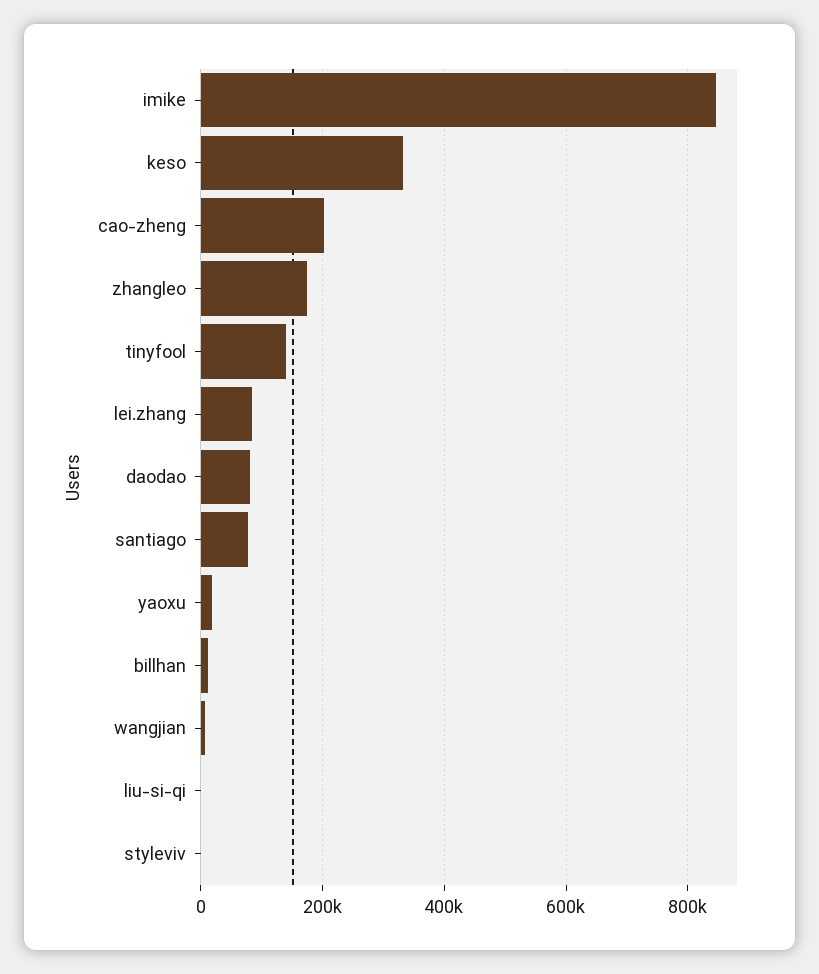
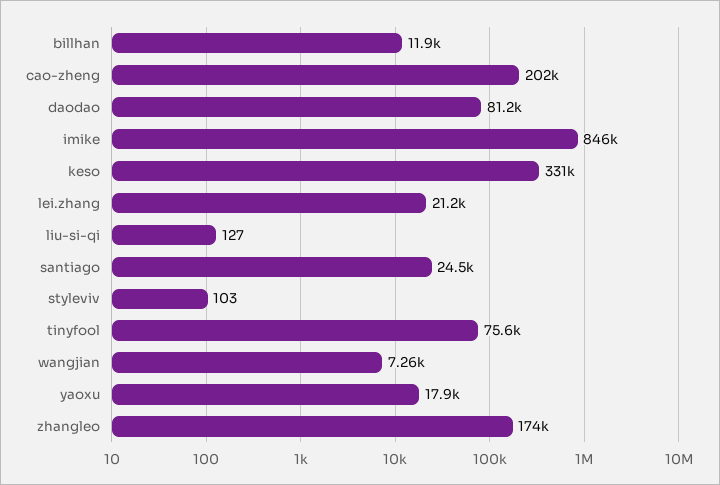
tinyfool: 140000 -> 75600
lei.zhang: 80000 -> 21200
santiago: 80000 -> 24500

